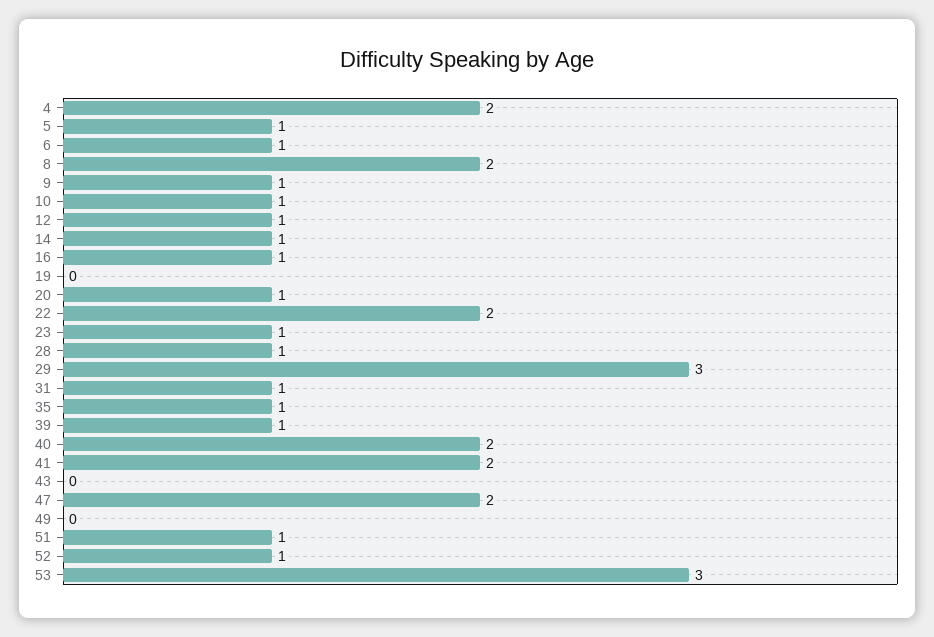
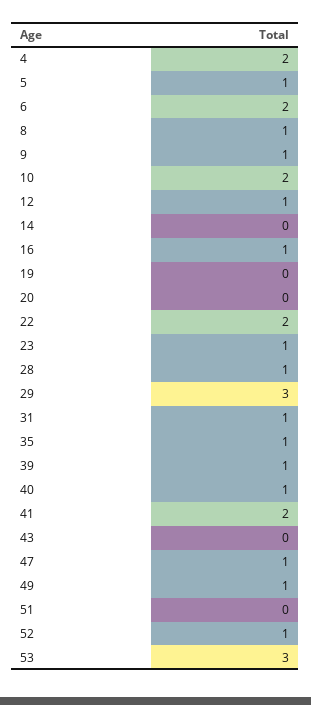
6: 1 -> 2
8: 2 -> 1
10: 1 -> 2
14: 1 -> 0
20: 1 -> 0
40: 2 -> 1
47: 2 -> 1
49: 0 -> 1
51: 1 -> 0

